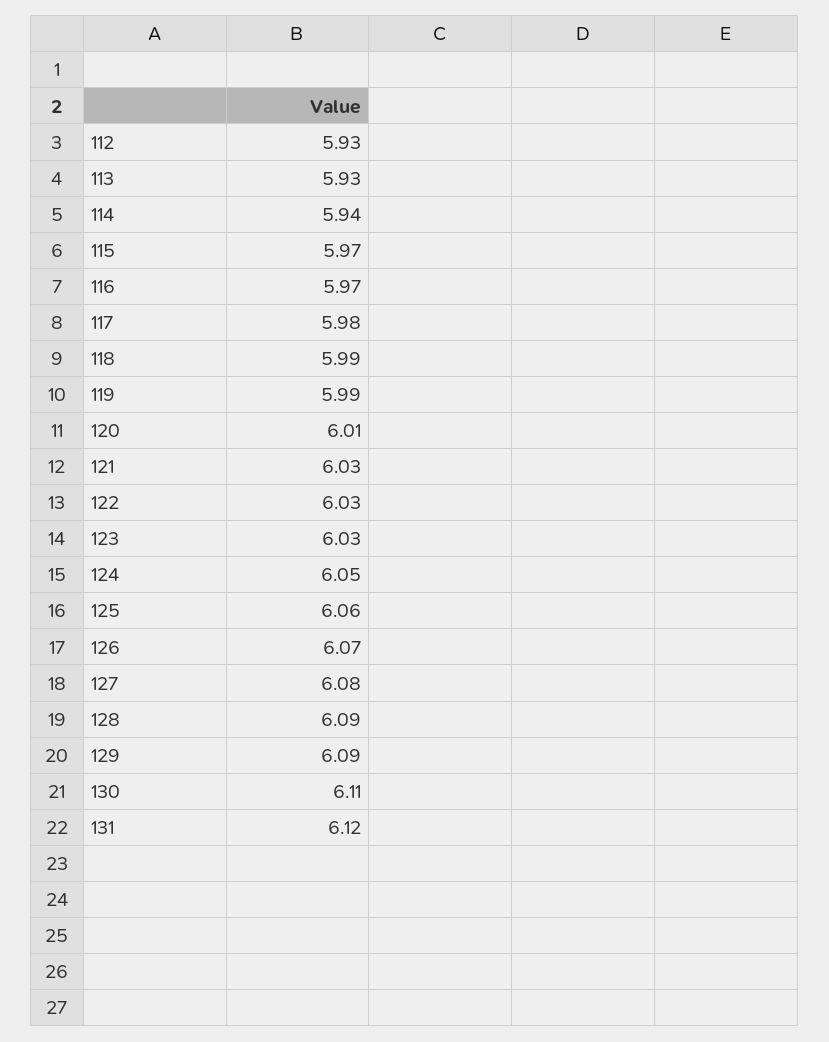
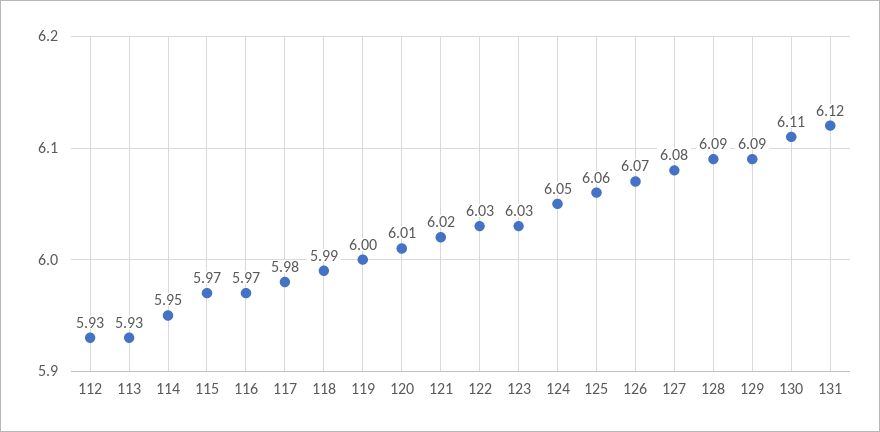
114: 5.94 -> 5.95
119: 5.99 -> 6
121: 6.03 -> 6.02

